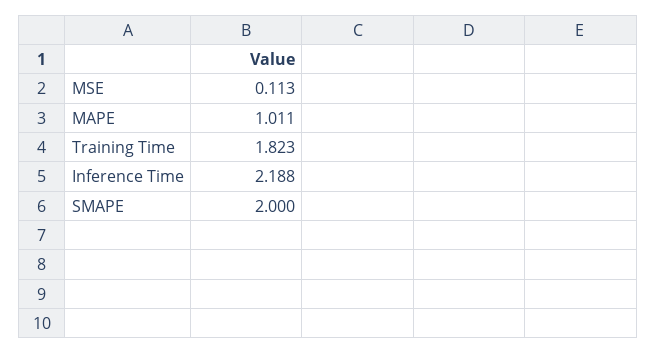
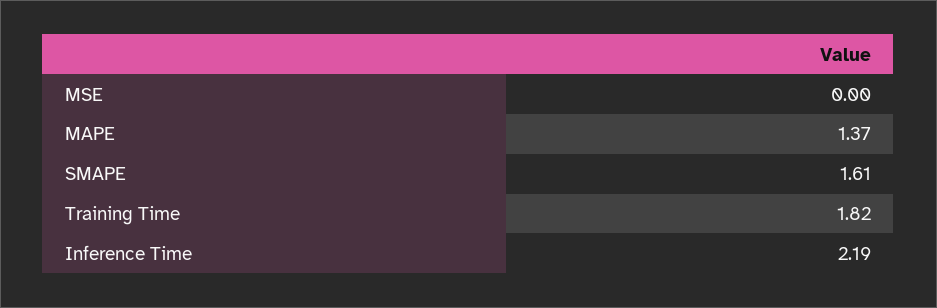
MSE: 0.113 -> 0
MAPE: 1.011 -> 1.37
SMAPE: 2 -> 1.61

